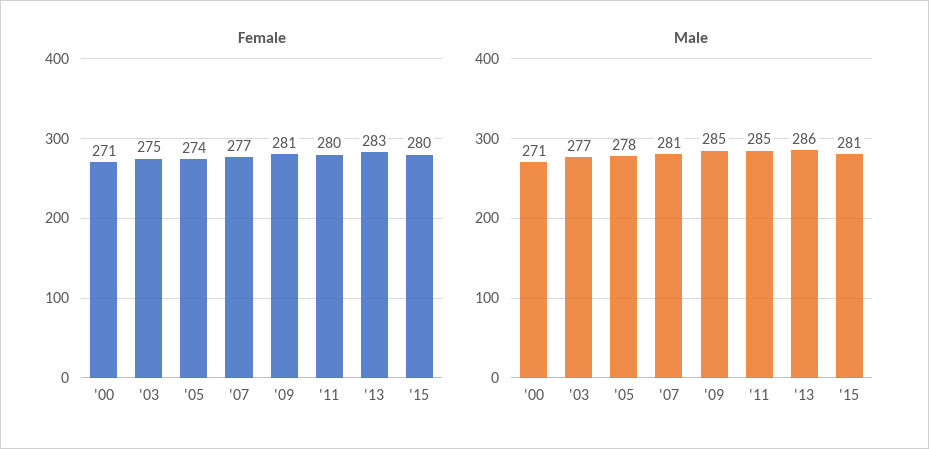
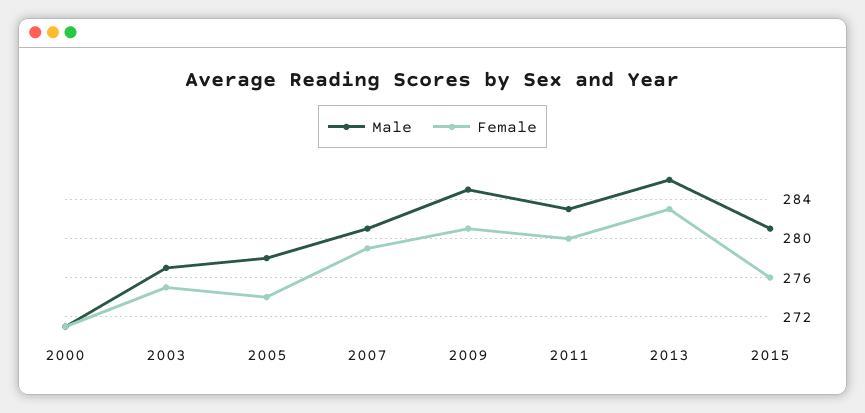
Female, '07: 277 -> 279
Female, '15: 280 -> 276
Male, '11: 285 -> 283

